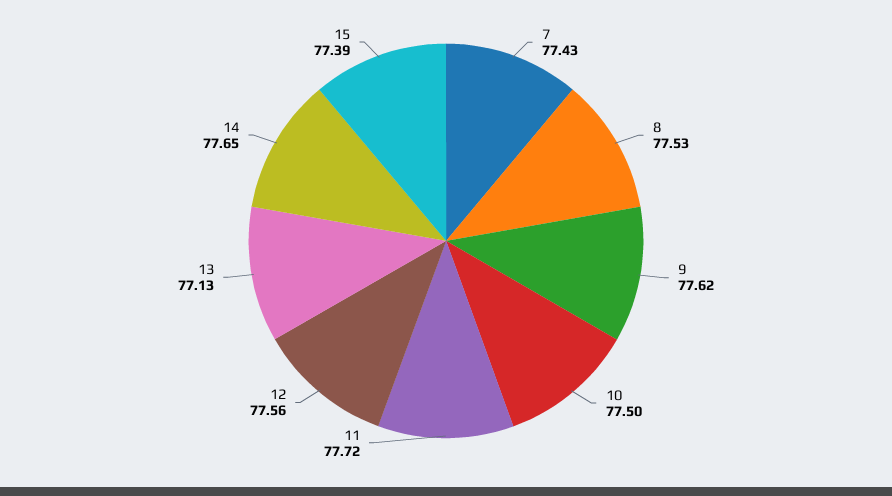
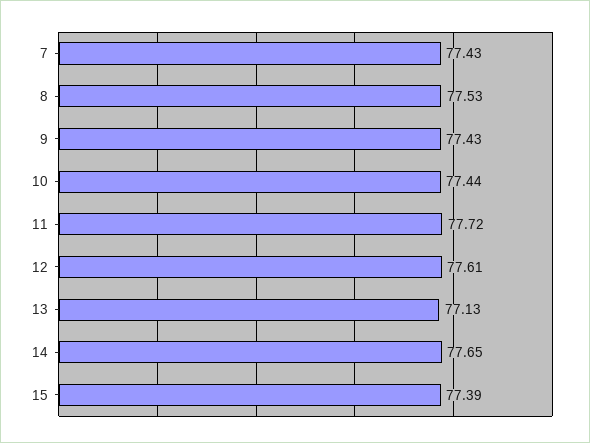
9: 77.62 -> 77.43
10: 77.5 -> 77.44
12: 77.56 -> 77.61

